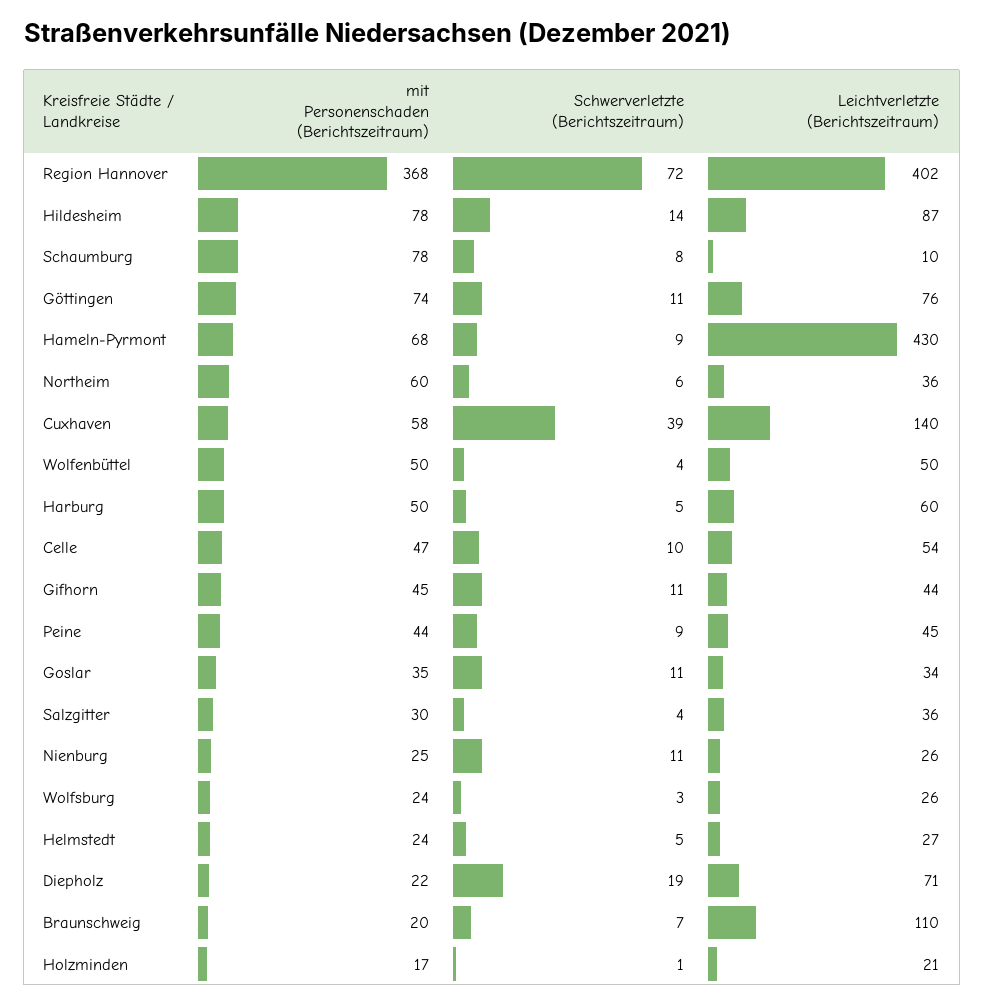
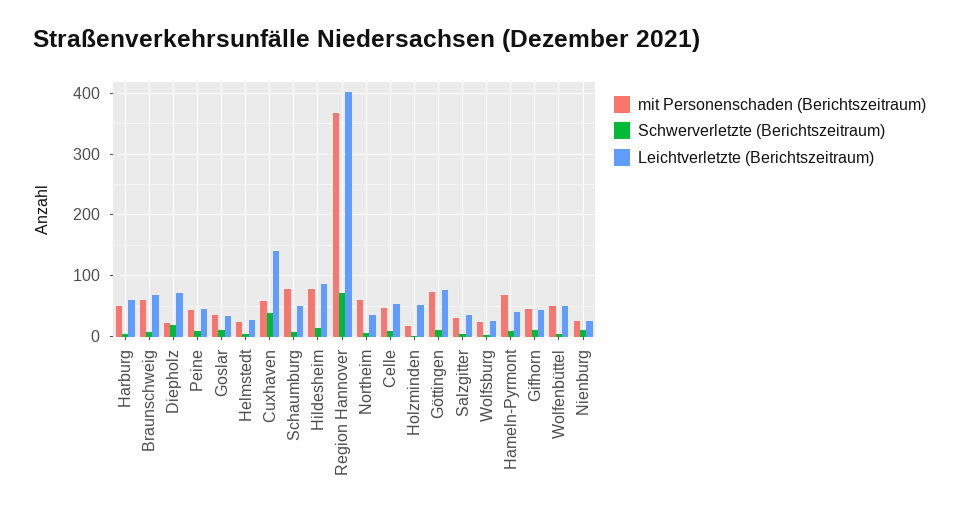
Leichtverletzte (Berichtszeitraum), Schaumburg: 10 -> 50
Leichtverletzte (Berichtszeitraum), Hameln-Pyrmont: 430 -> 40
mit Personenschaden (Berichtszeitraum), Braunschweig: 20 -> 60
Leichtverletzte (Berichtszeitraum), Braunschweig: 110 -> 70
Leichtverletzte (Berichtszeitraum), Holzminden: 21 -> 50

